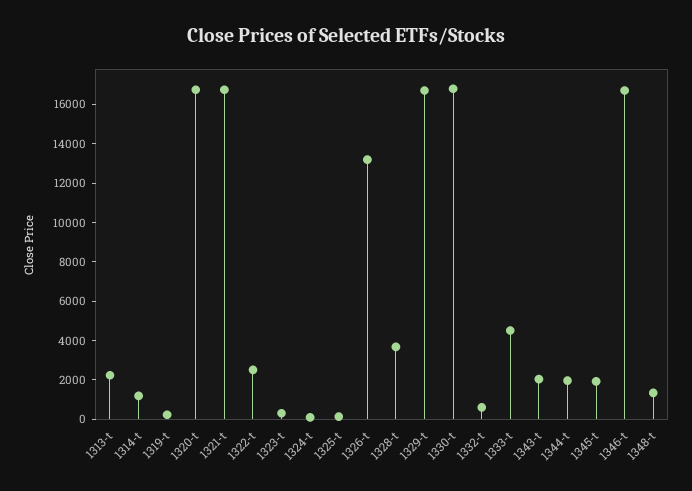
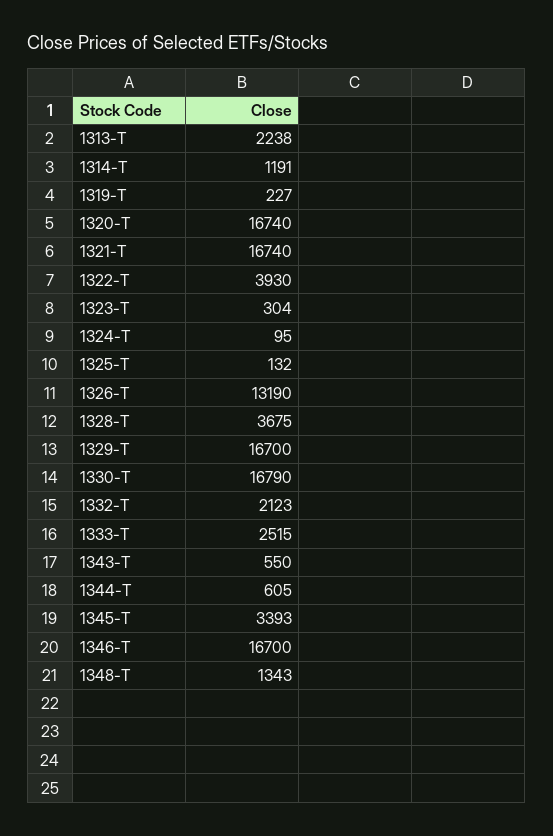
1322-t: 2500 -> 3930
1332-t: 500 -> 2123
1333-t: 4500 -> 2515
1343-t: 2000 -> 550
1344-t: 2000 -> 605
1345-t: 2000 -> 3393

